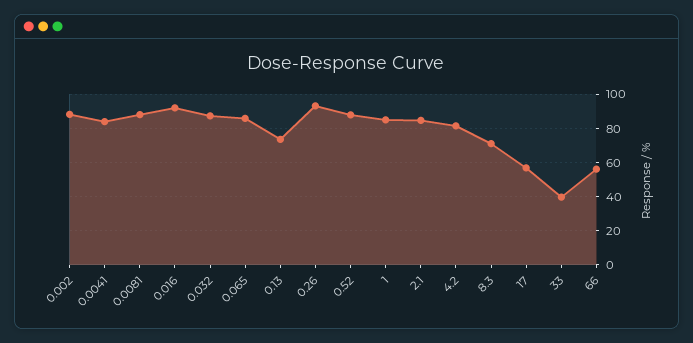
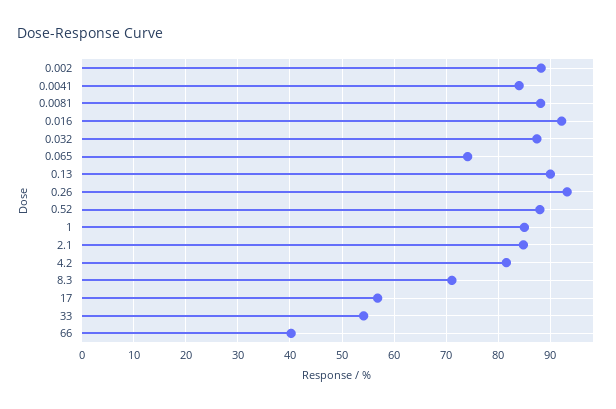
0.065: 85 -> 74
0.13: 75 -> 90
33: 40 -> 54
66: 55 -> 40

